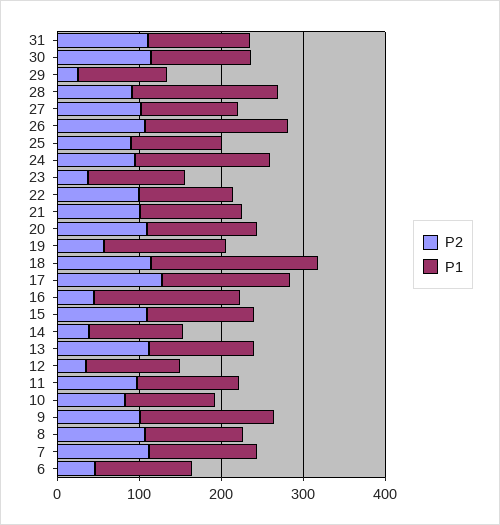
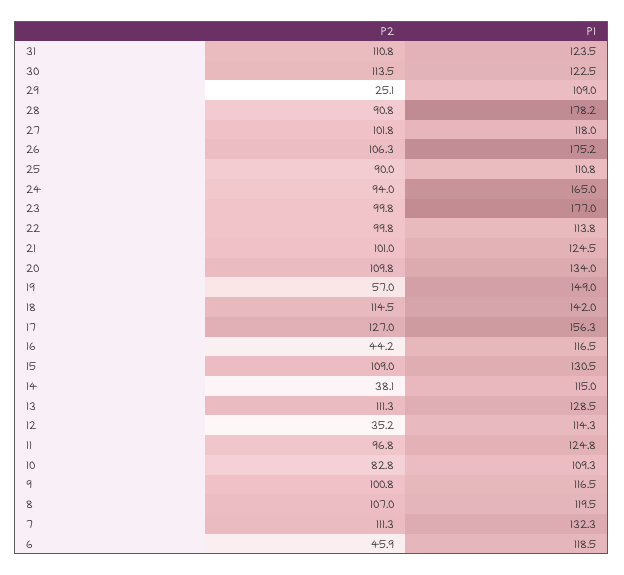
P2, 23: 40 -> 99.8
P1, 23: 120 -> 177
P1, 18: 200 -> 142
P1, 16: 180 -> 116.5
P1, 9: 160 -> 116.5

